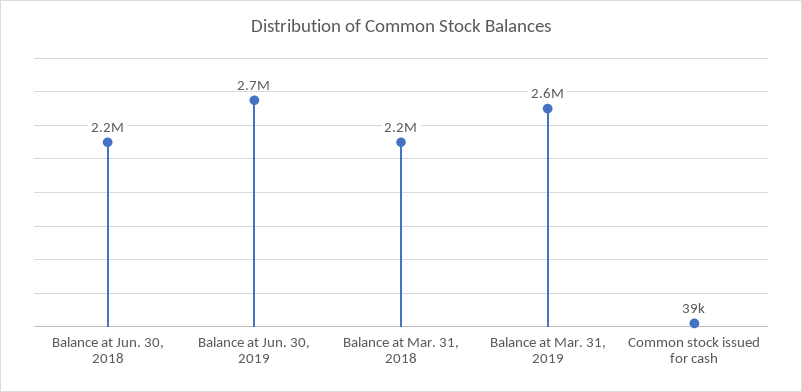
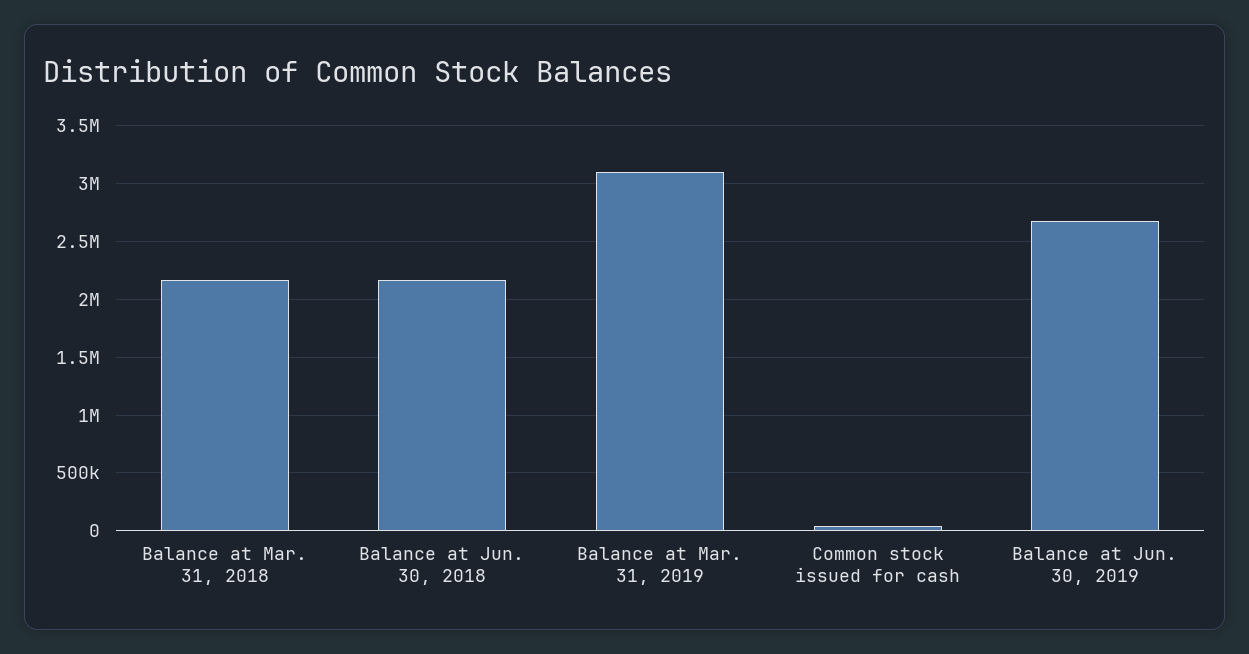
Balance at Mar. 31, 2019: 2600000 -> 3100000

